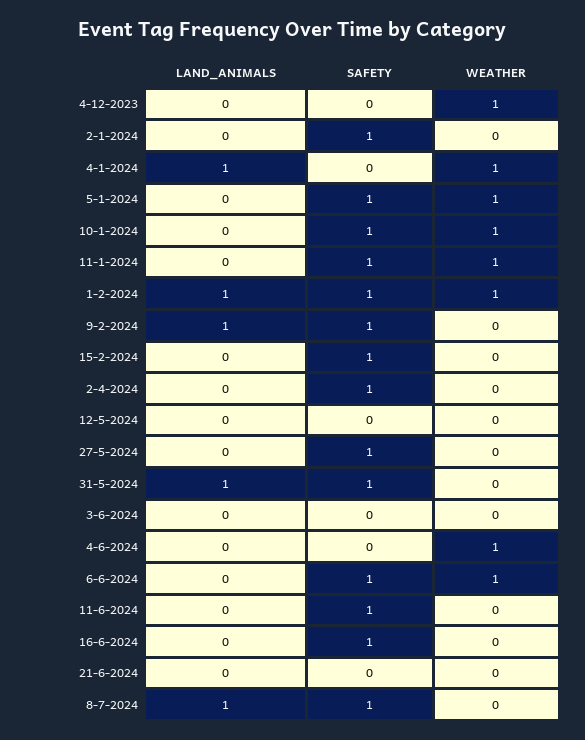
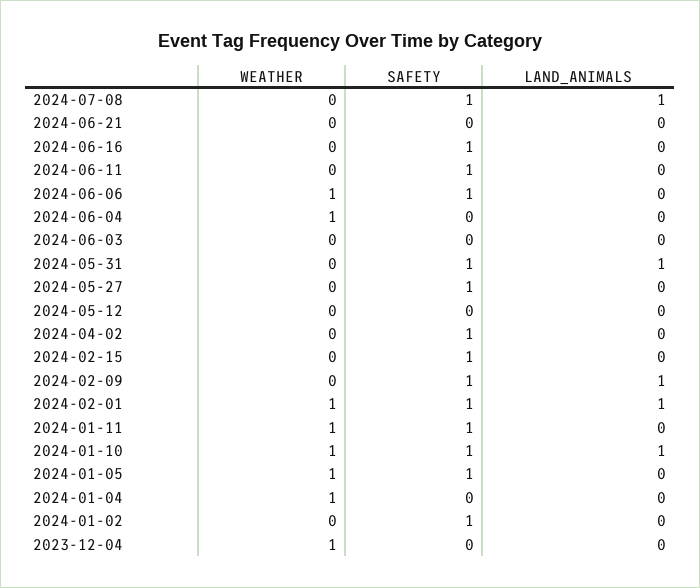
LAND_ANIMALS, 4-1-2024: 1 -> 0
LAND_ANIMALS, 10-1-2024: 0 -> 1

